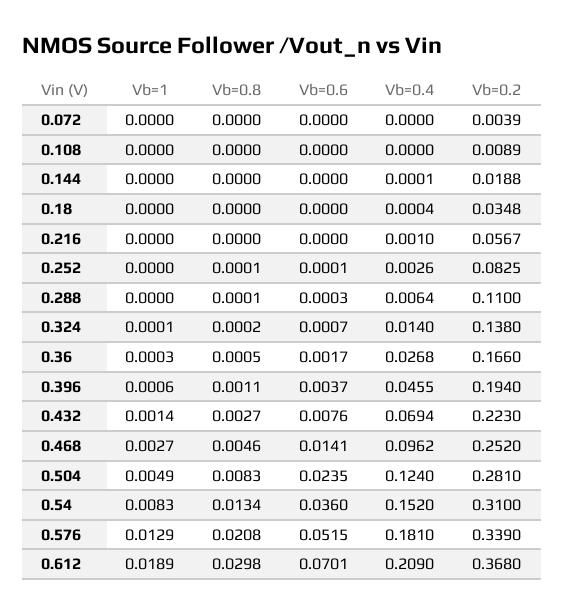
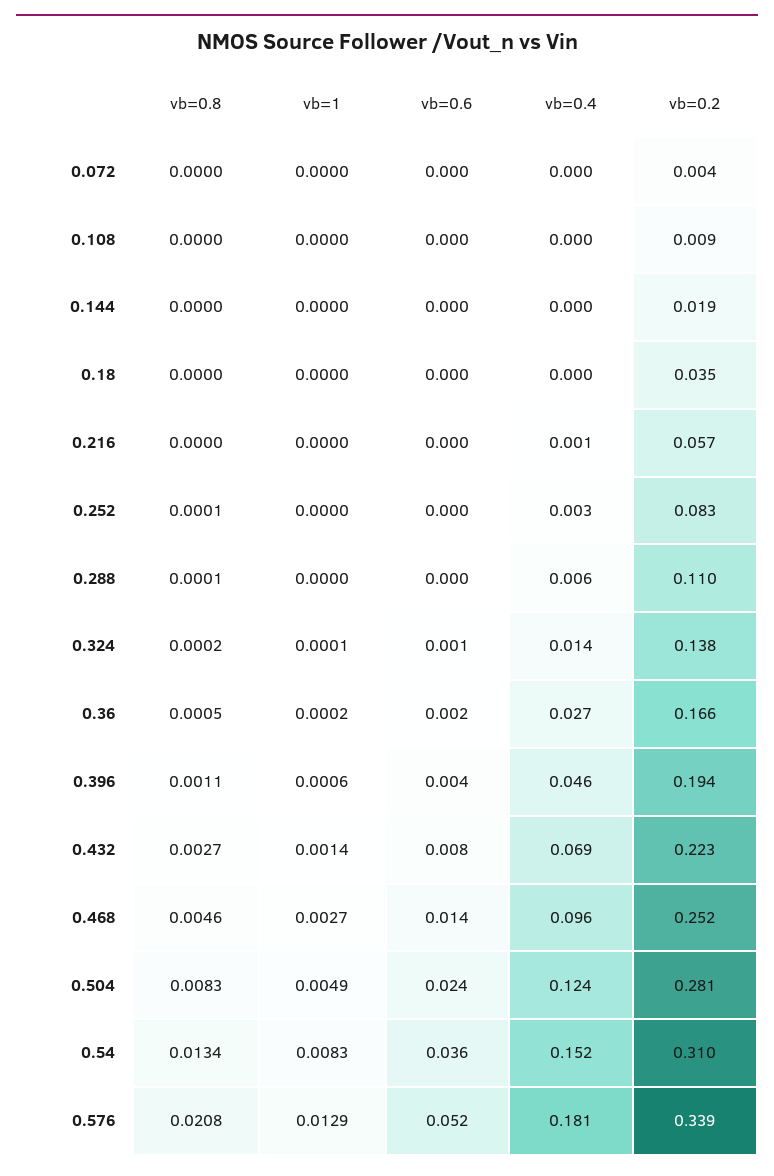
Vb=1, 0.36: 0.0003 -> 0.0002
Vb=1, 0.612: 0.0189 -> none
Vb=0.8, 0.612: 0.0298 -> none
Vb=0.6, 0.612: 0.0701 -> none
Vb=0.4, 0.612: 0.209 -> none
Vb=0.2, 0.612: 0.368 -> none

